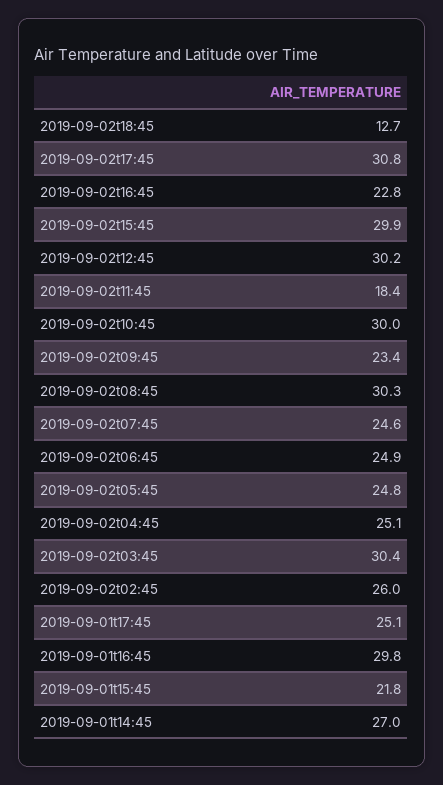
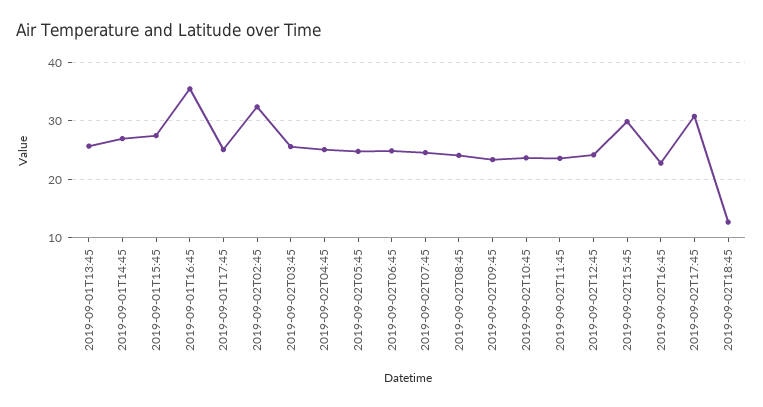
2019-09-02t12:45: 30.2 -> 24
2019-09-02t11:45: 18.4 -> 24
2019-09-02t10:45: 30 -> 24
2019-09-02t08:45: 30.3 -> 24
2019-09-02t03:45: 30.4 -> 26
2019-09-02t02:45: 26 -> 32
2019-09-01t16:45: 29.8 -> 36
2019-09-01t15:45: 21.8 -> 28
2019-09-01T13:45: none -> 26

